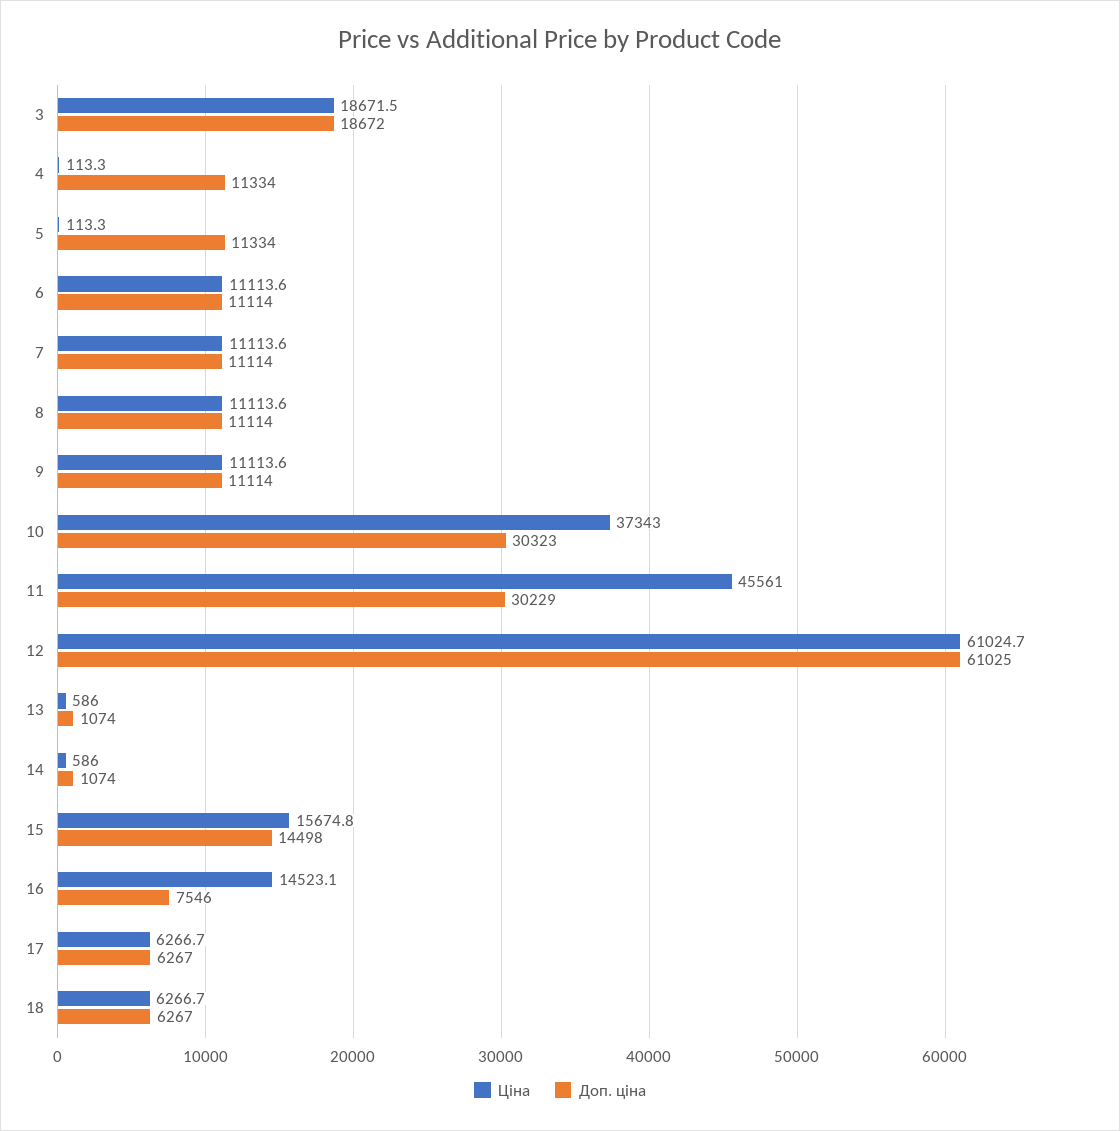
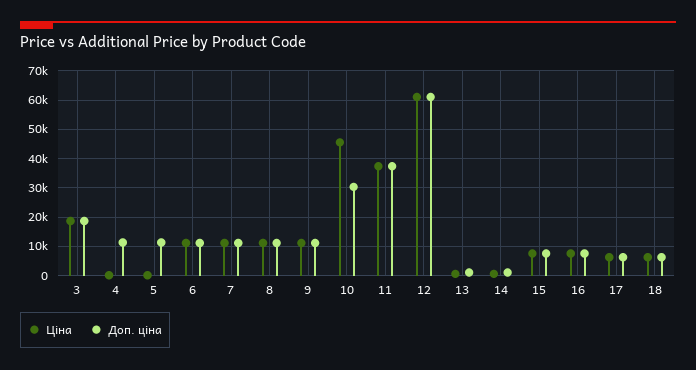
Ціна, 10: 37343 -> 45000
Ціна, 11: 45561 -> 37500
Доп. ціна, 11: 30229 -> 37500
Ціна, 15: 15674.8 -> 7500
Доп. ціна, 15: 14498 -> 7500
Ціна, 16: 14523.1 -> 7500

